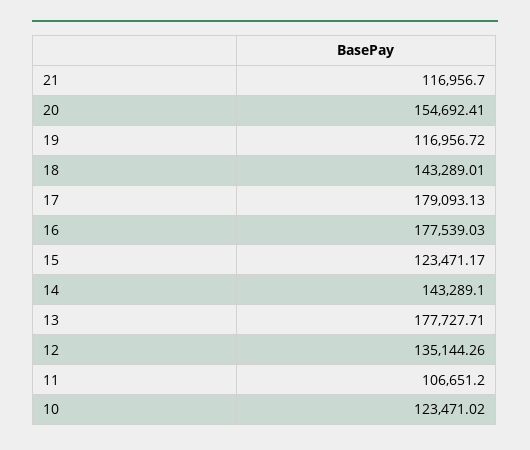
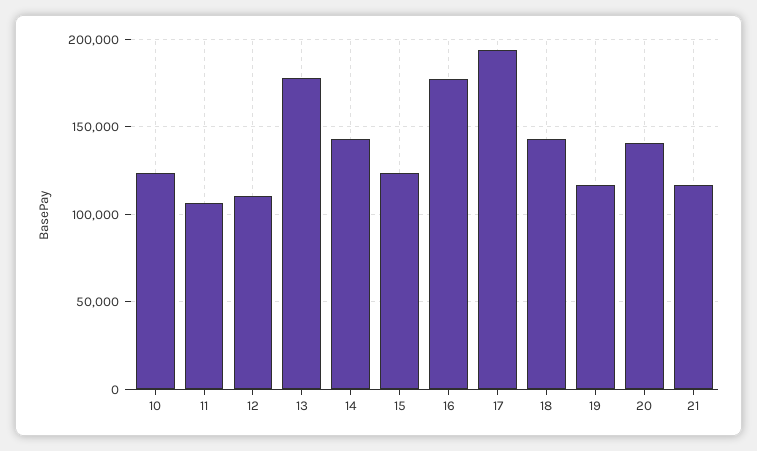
20: 154692.41 -> 140000
17: 179093.13 -> 195000
12: 135144.26 -> 110000

